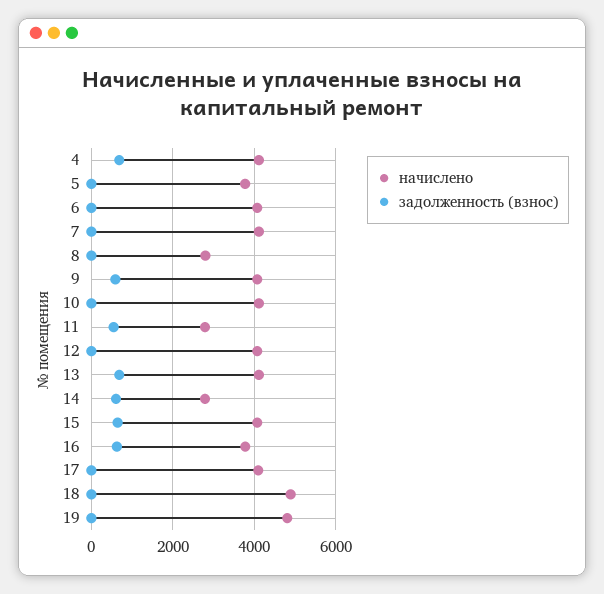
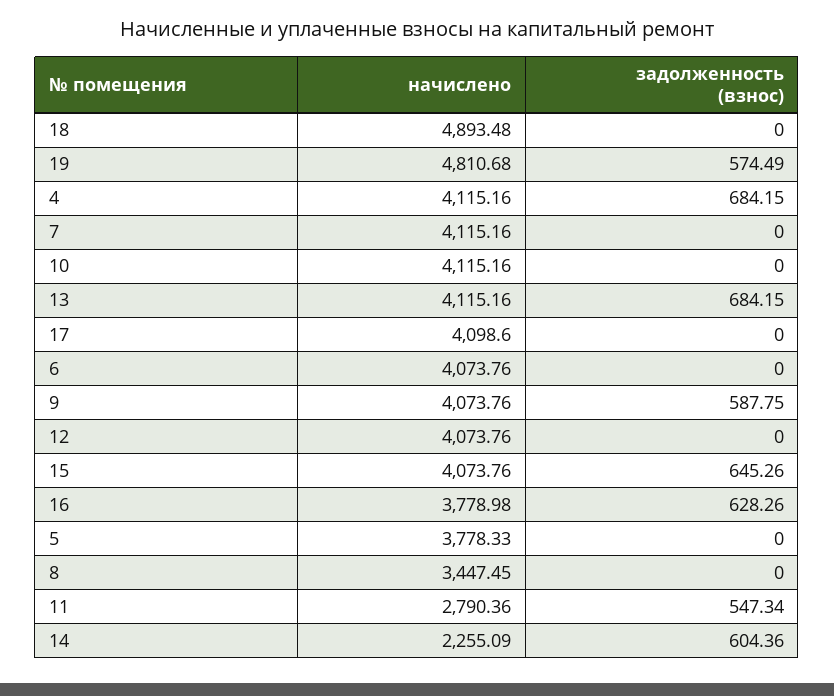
начислено, 8: 2800 -> 3447.45
начислено, 14: 2800 -> 2255.09
задолженность (взнос), 19: 0 -> 574.49

